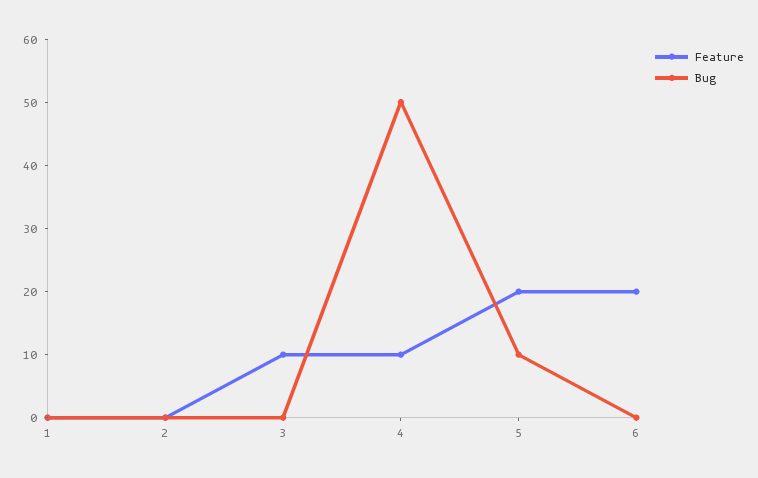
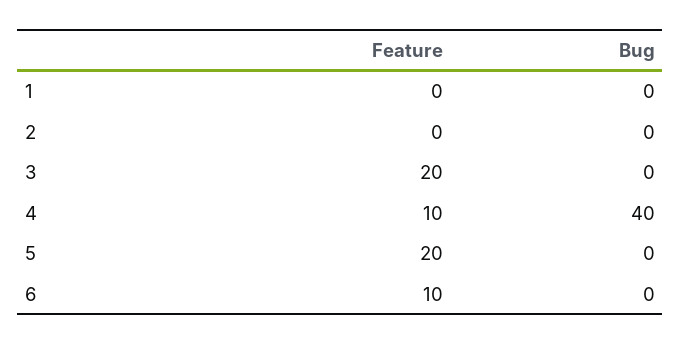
Feature, 3: 10 -> 20
Bug, 4: 50 -> 40
Bug, 5: 10 -> 0
Feature, 6: 20 -> 10

